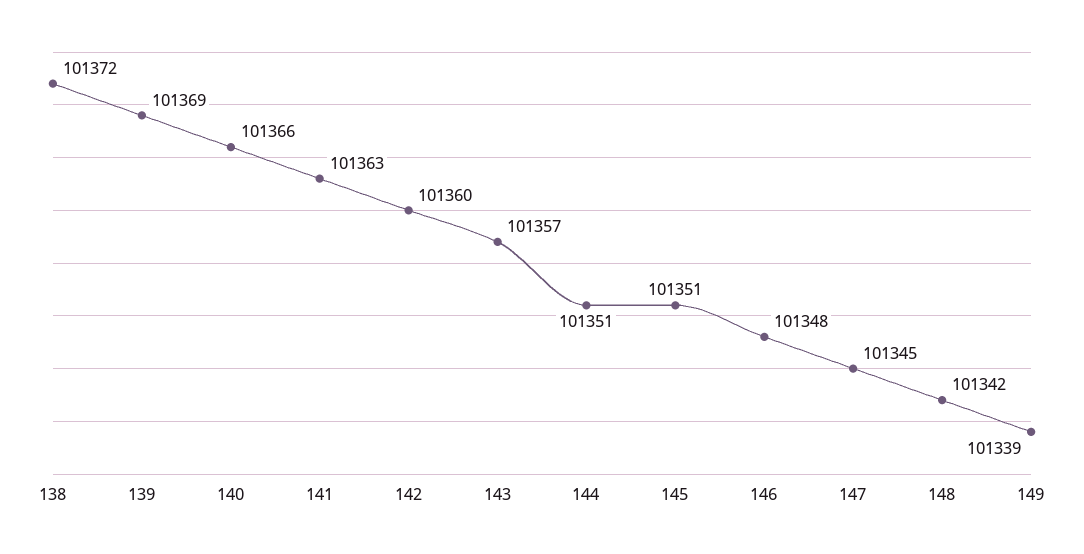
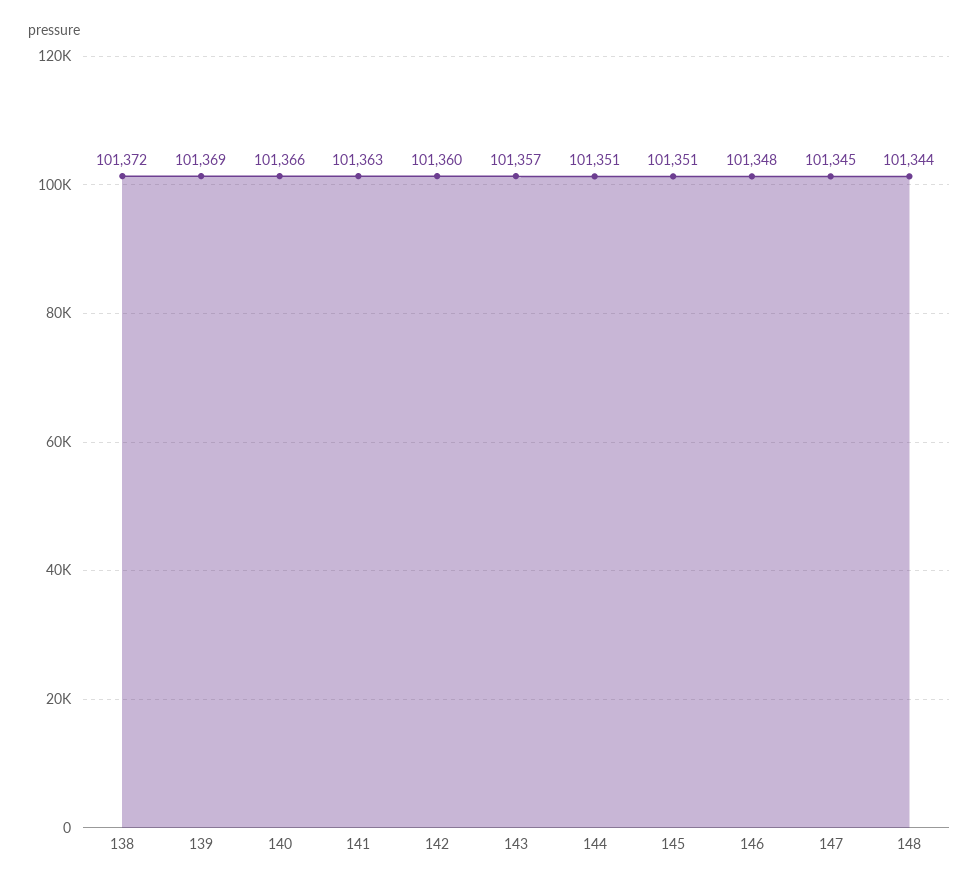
148: 101342 -> 101344
149: 101339 -> none

